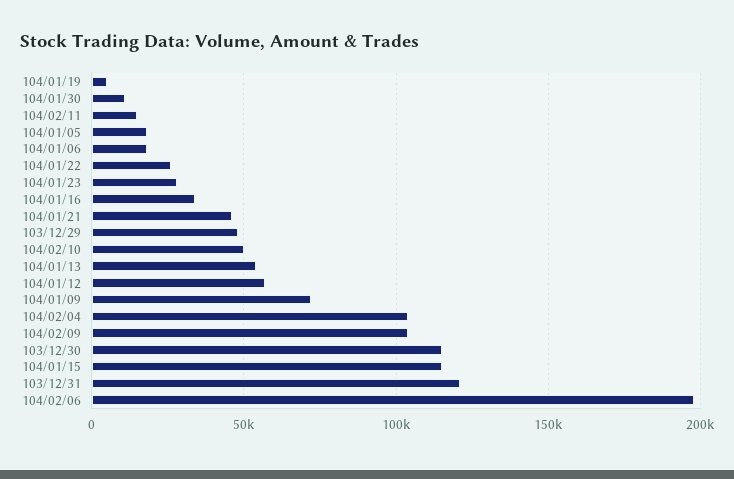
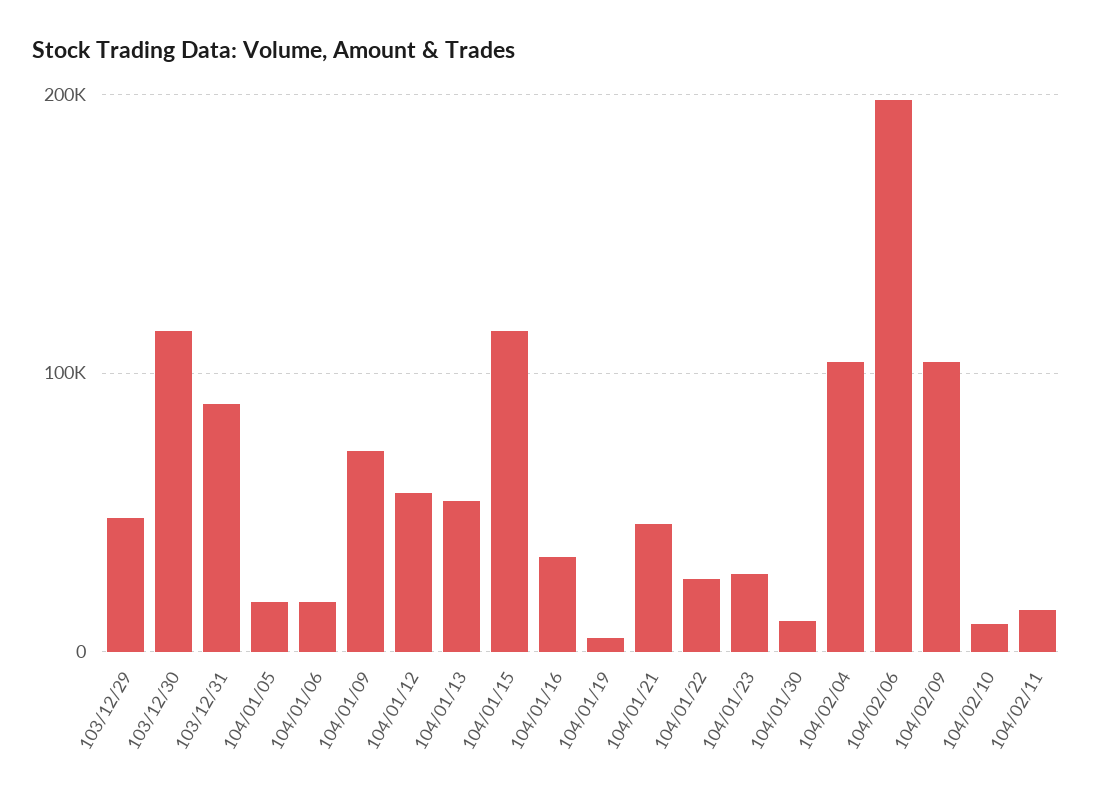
104/02/10: 50000 -> 10000
103/12/31: 120000 -> 90000

